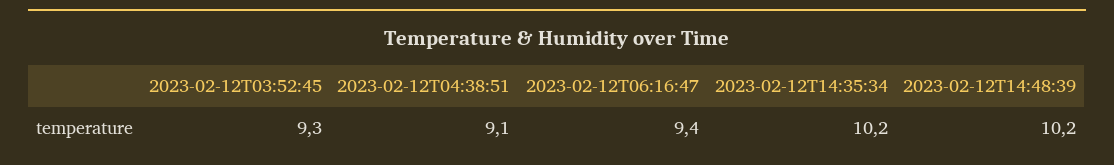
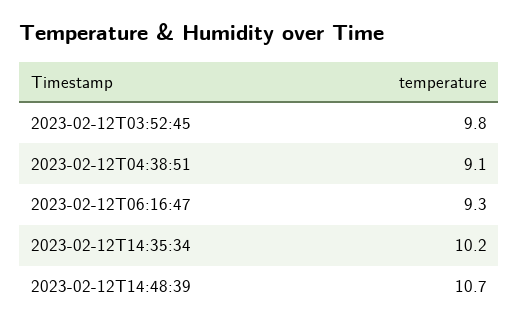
2023-02-12T03:52:45: 9.3 -> 9.8
2023-02-12T06:16:47: 9.4 -> 9.3
2023-02-12T14:48:39: 10.2 -> 10.7

